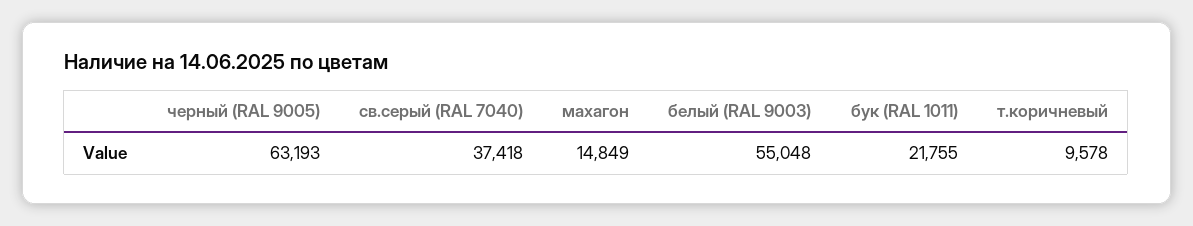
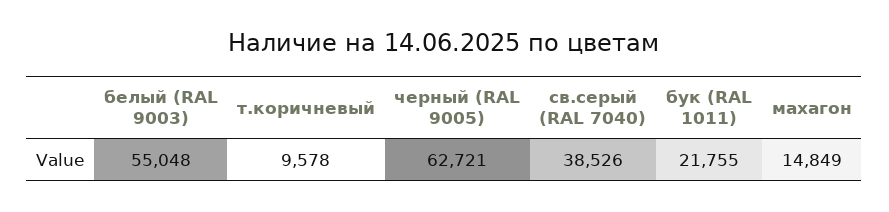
черный (RAL 9005): 63193 -> 62721
св.серый (RAL 7040): 37418 -> 38526

